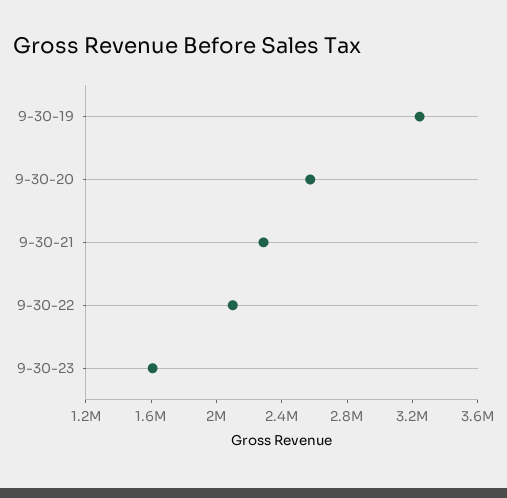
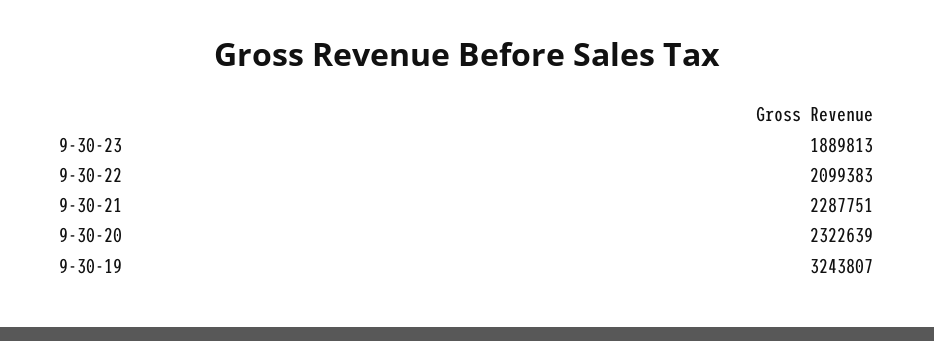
9-30-20: 2600000 -> 2322639
9-30-23: 1600000 -> 1889813

